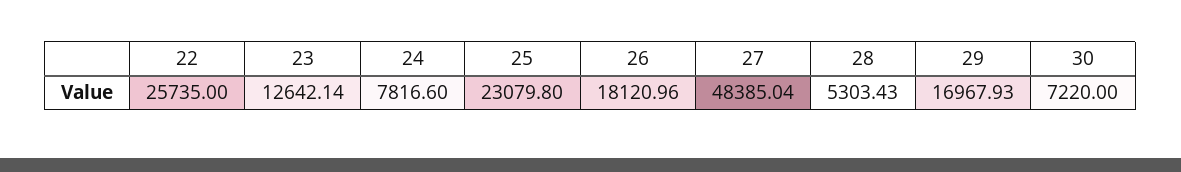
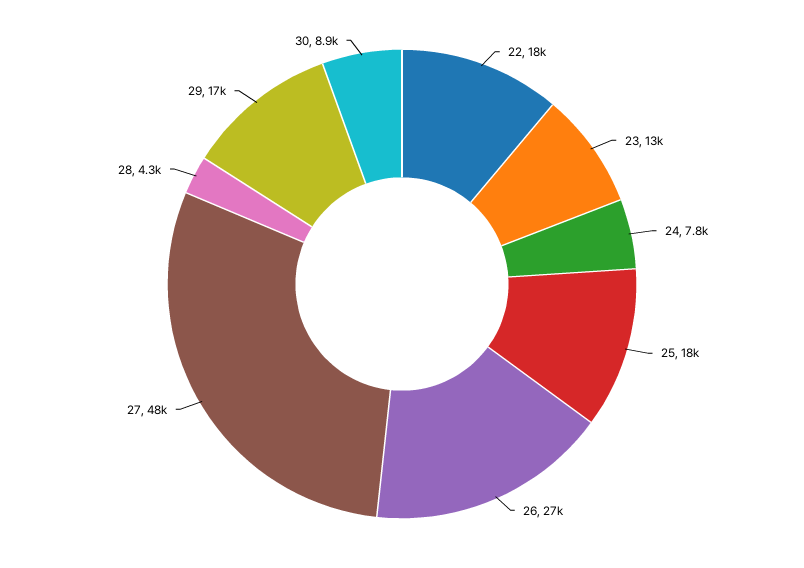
22: 25735 -> 18000
25: 23079.8 -> 18000
26: 18120.96 -> 27000
28: 5303.43 -> 4300
30: 7220 -> 8900

